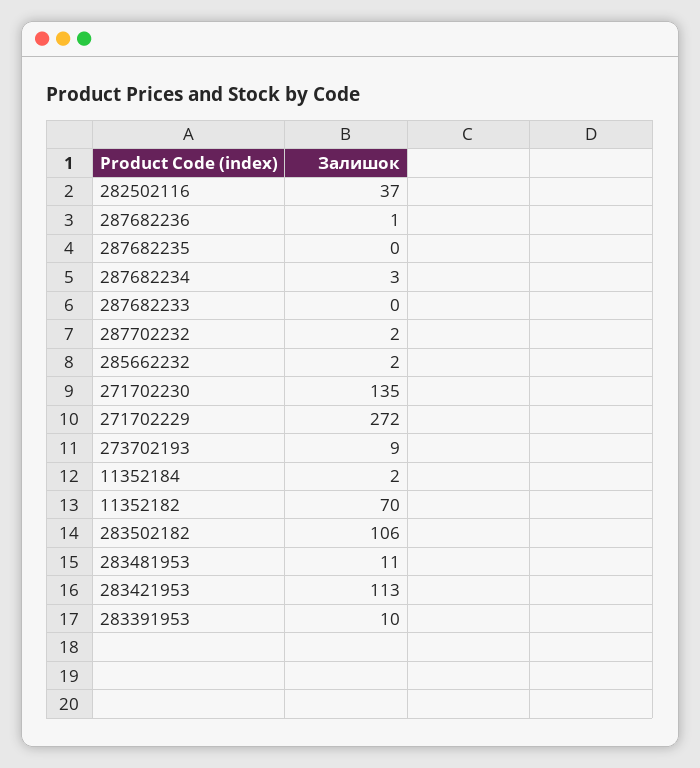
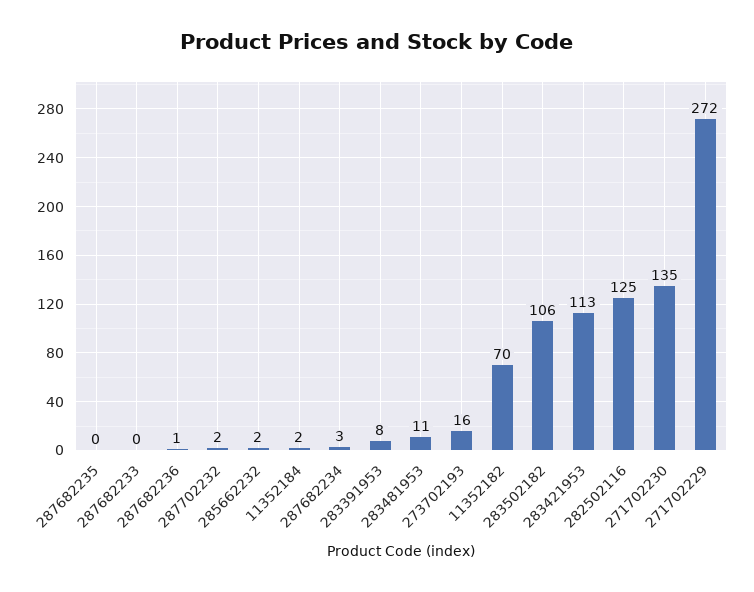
282502116: 37 -> 125
273702193: 9 -> 16
283391953: 10 -> 8

